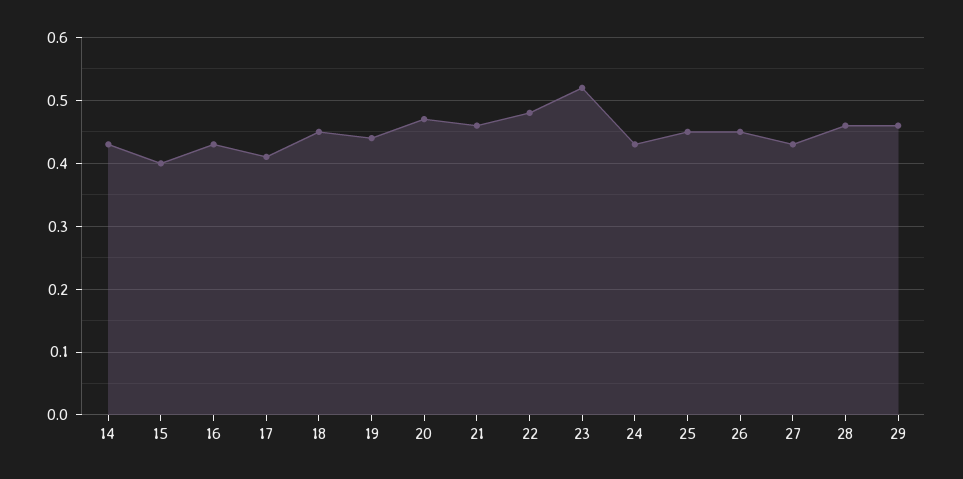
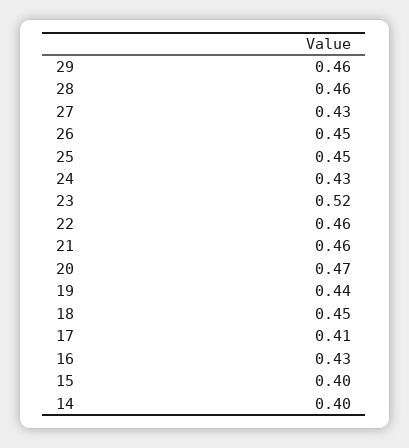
14: 0.43 -> 0.4
22: 0.48 -> 0.46

